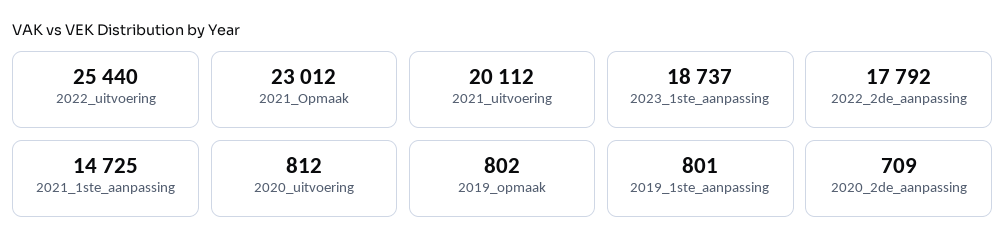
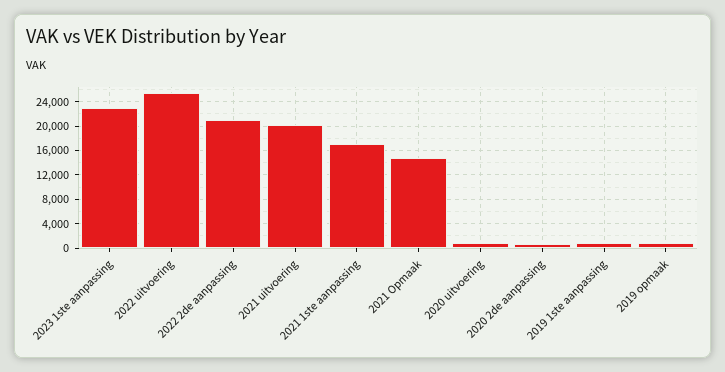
2021_Opmaak: 23012 -> 15000
2023_1ste_aanpassing: 18737 -> 23000
2022_2de_aanpassing: 17792 -> 21000
2021_1ste_aanpassing: 14725 -> 17000

